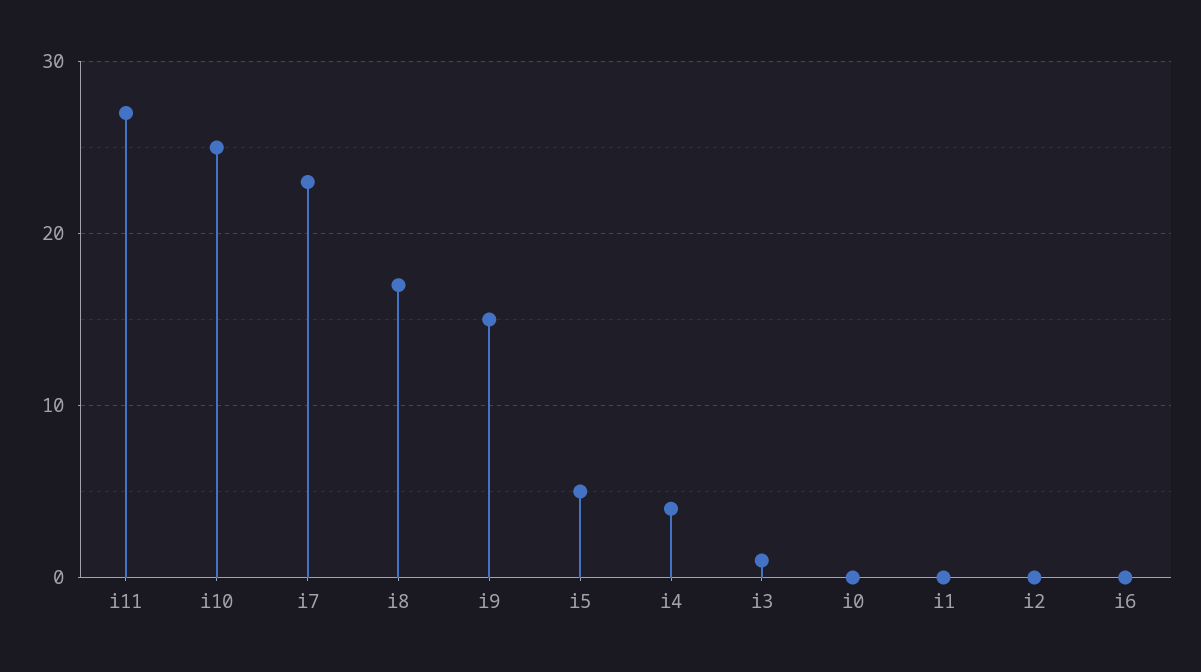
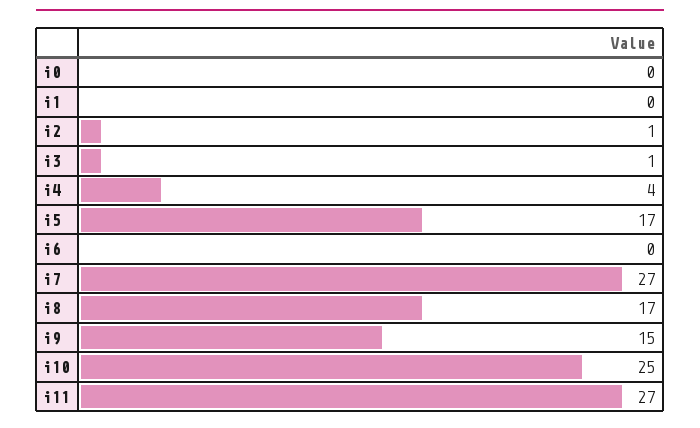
i7: 23 -> 27
i5: 5 -> 17
i2: 0 -> 1

